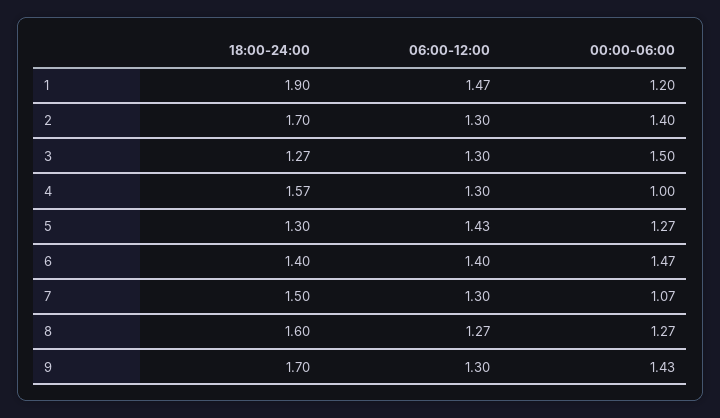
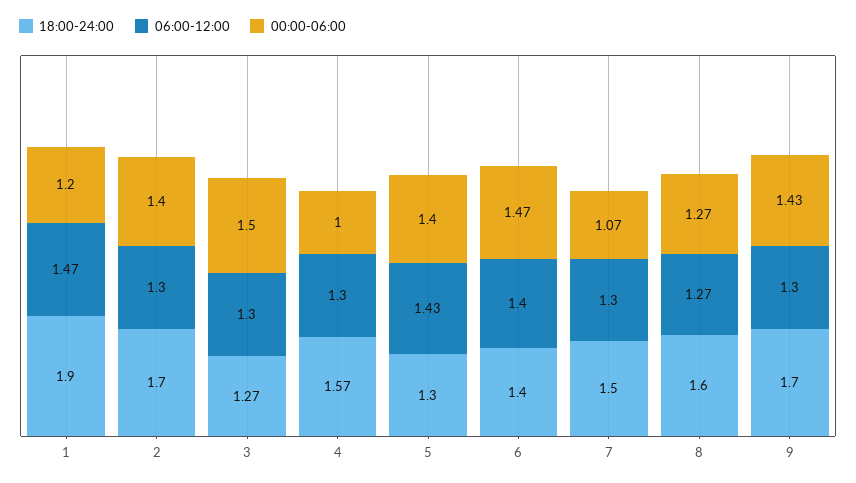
00:00-06:00, 5: 1.27 -> 1.4

